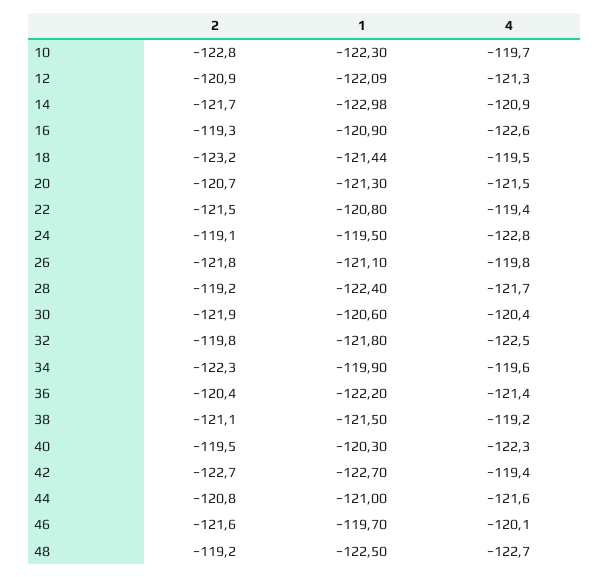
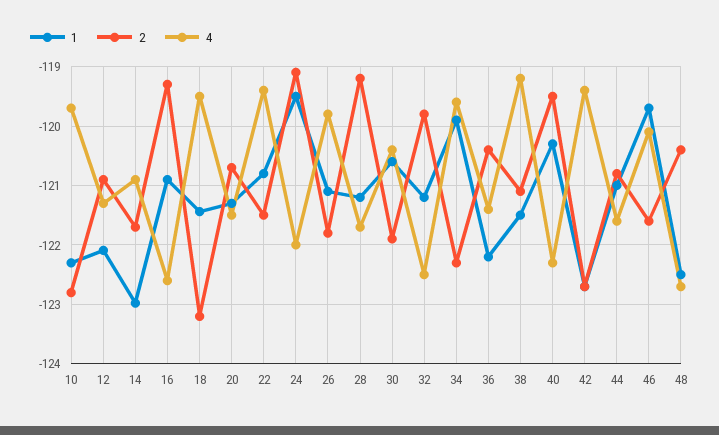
4, 24: -122.8 -> -122
1, 28: -122.4 -> -121.2
1, 32: -121.8 -> -121.2
2, 48: -119.2 -> -120.4

